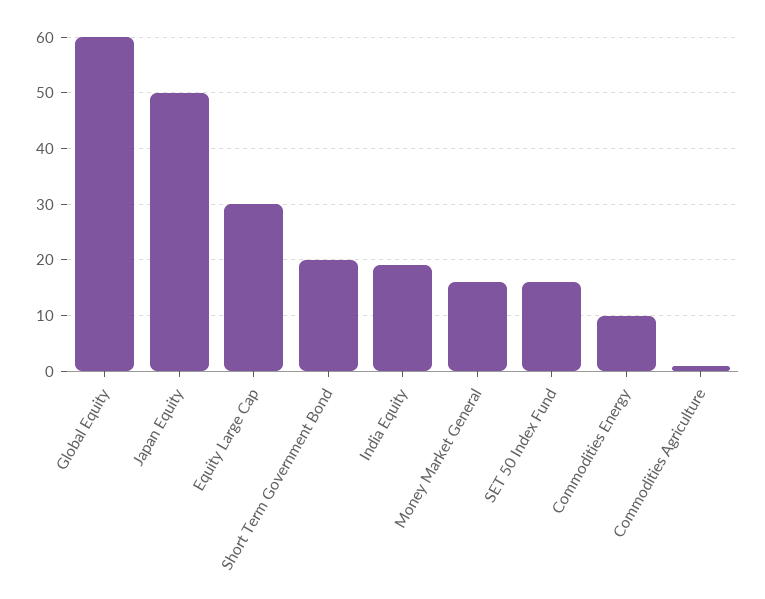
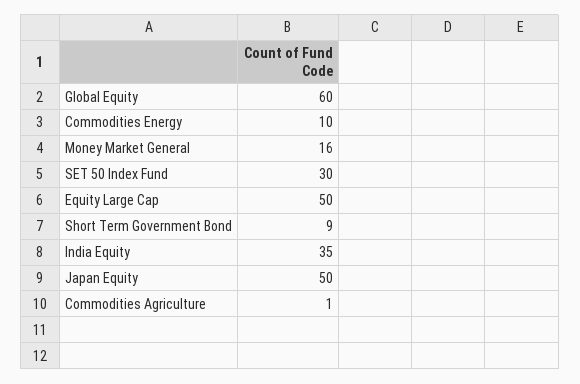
Equity Large Cap: 30 -> 50
Short Term Government Bond: 20 -> 9
India Equity: 20 -> 35
SET 50 Index Fund: 15 -> 30

